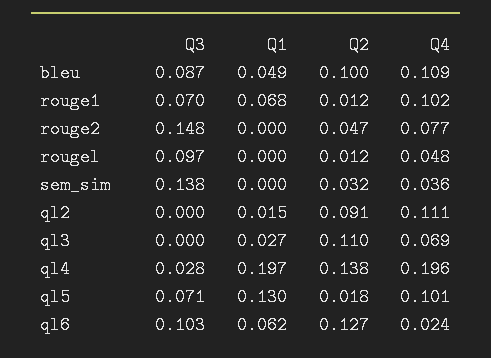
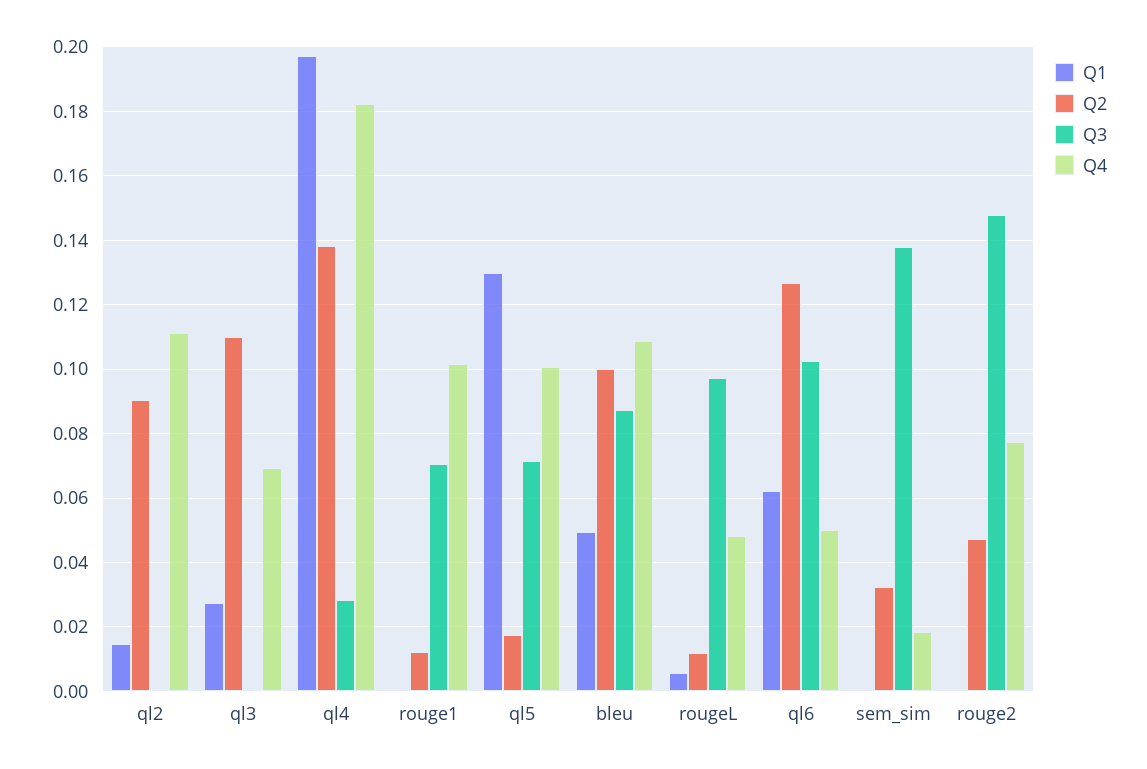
Q1, rouge1: 0.068 -> 0
Q1, rougel: 0 -> 0.006
Q4, sem_sim: 0.036 -> 0.018
Q4, ql4: 0.196 -> 0.182
Q4, ql6: 0.024 -> 0.05

